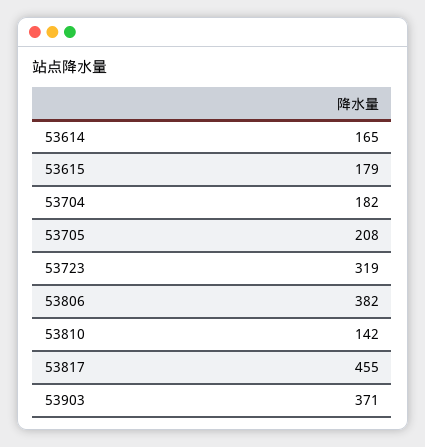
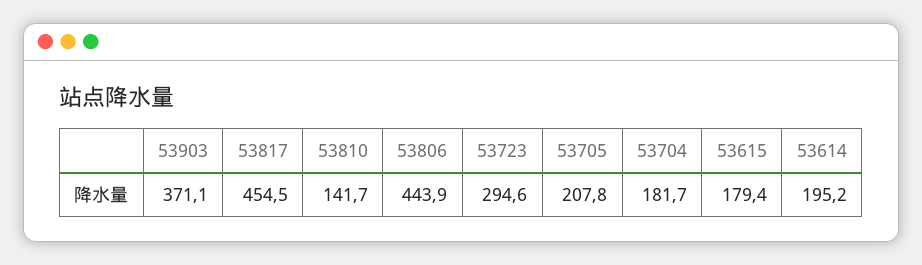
53614: 165 -> 195.2
53723: 319 -> 294.6
53806: 382 -> 443.9

